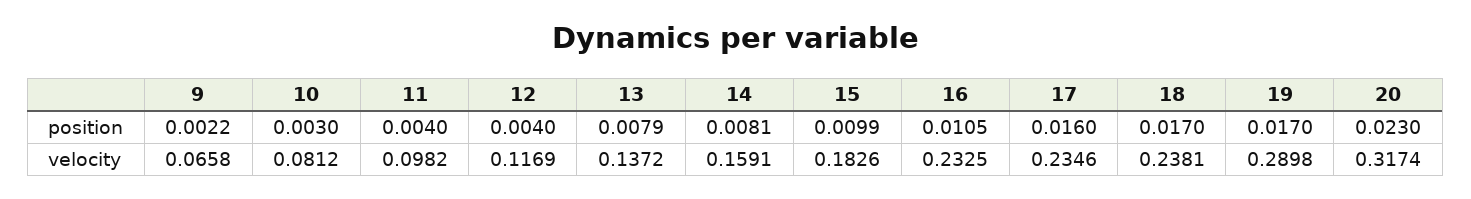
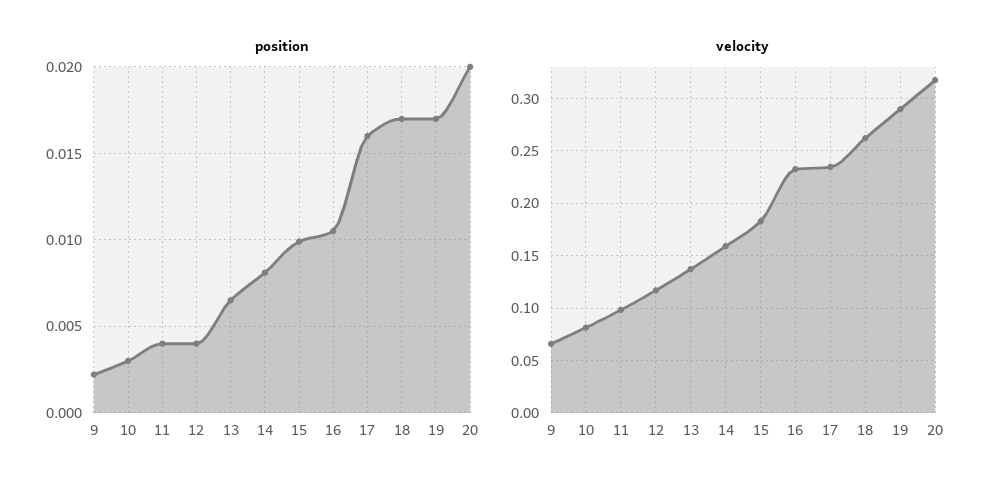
position, 13: 0.0079 -> 0.0065
position, 20: 0.023 -> 0.02
velocity, 18: 0.2381 -> 0.26

